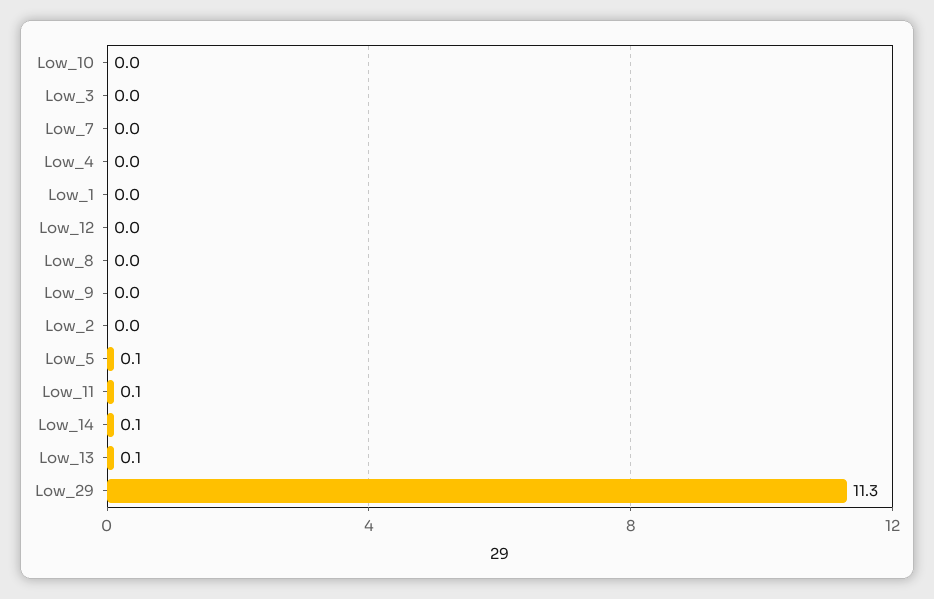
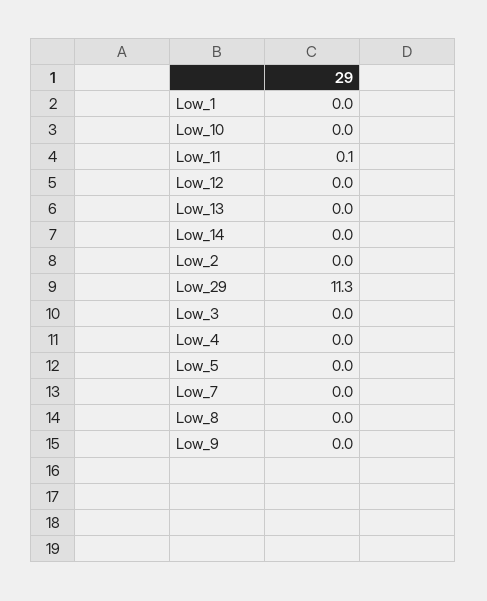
Low_5: 0.1 -> 0
Low_14: 0.1 -> 0
Low_13: 0.1 -> 0

